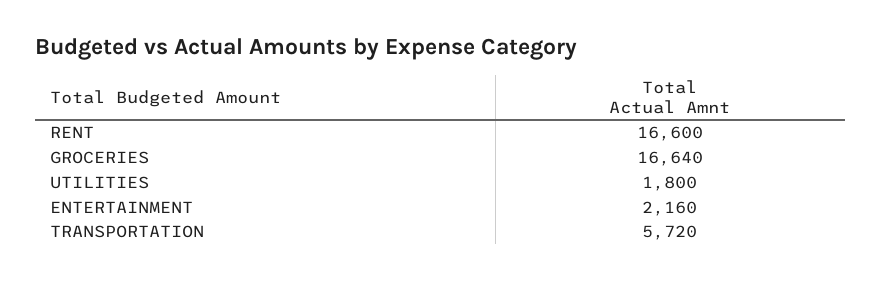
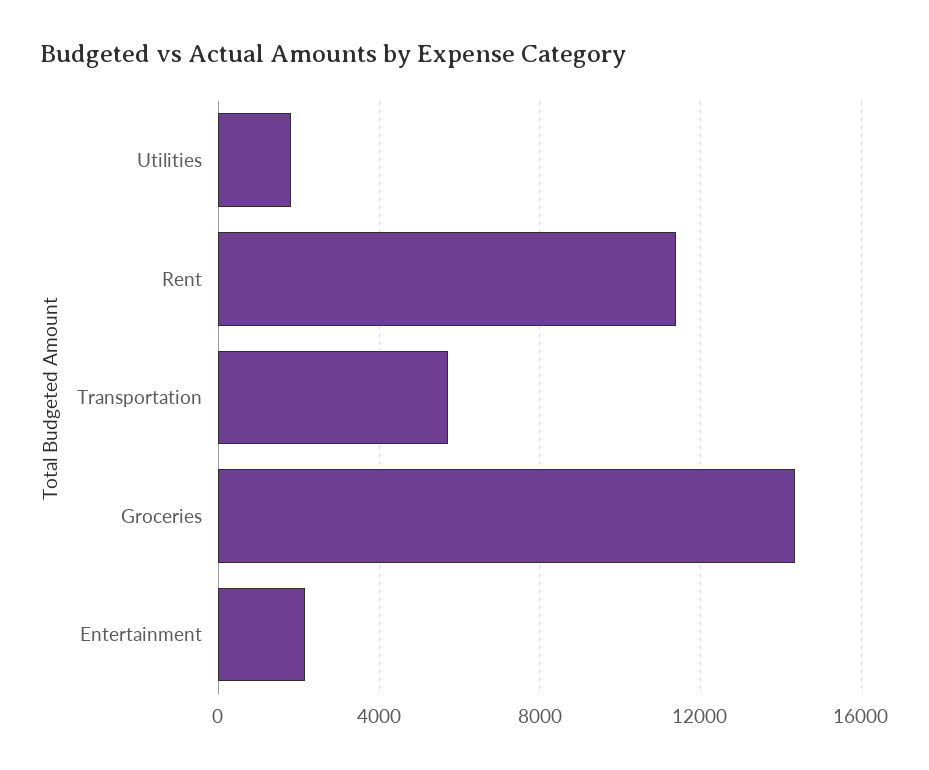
RENT: 16600 -> 11500
GROCERIES: 16640 -> 14500

